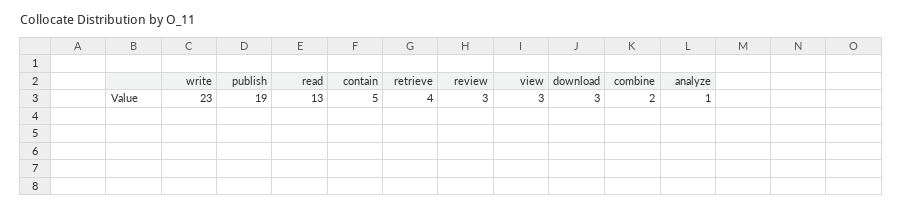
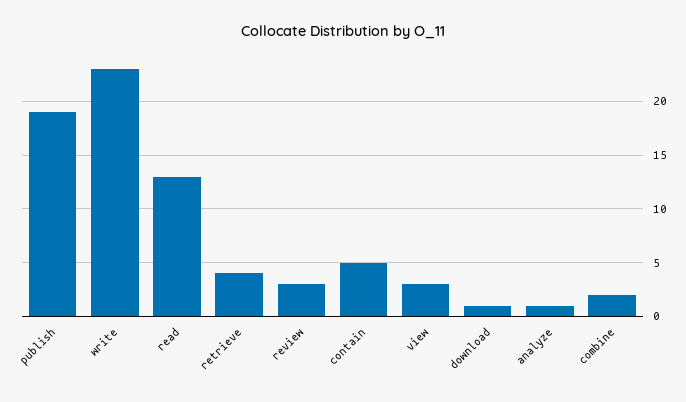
download: 3 -> 1

